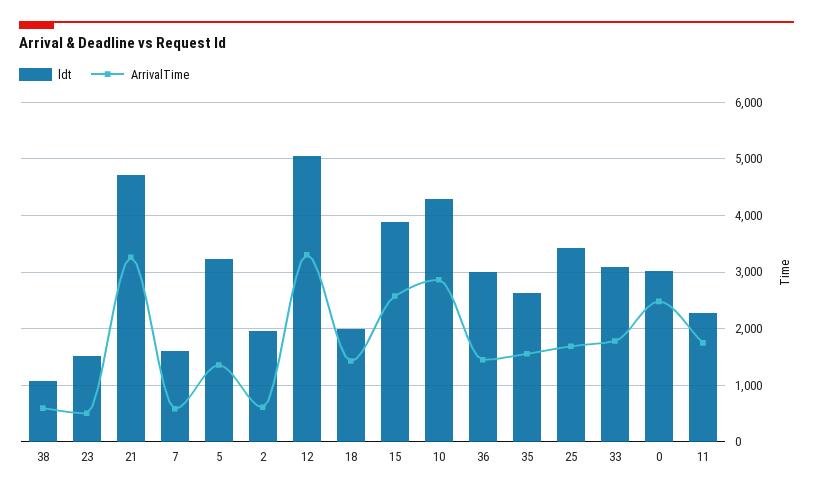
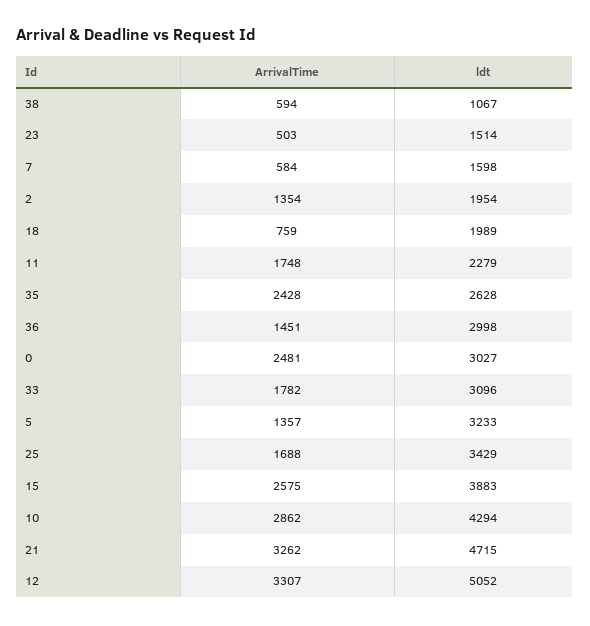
ArrivalTime, 2: 600 -> 1354
ArrivalTime, 18: 1400 -> 759
ArrivalTime, 35: 1600 -> 2428

